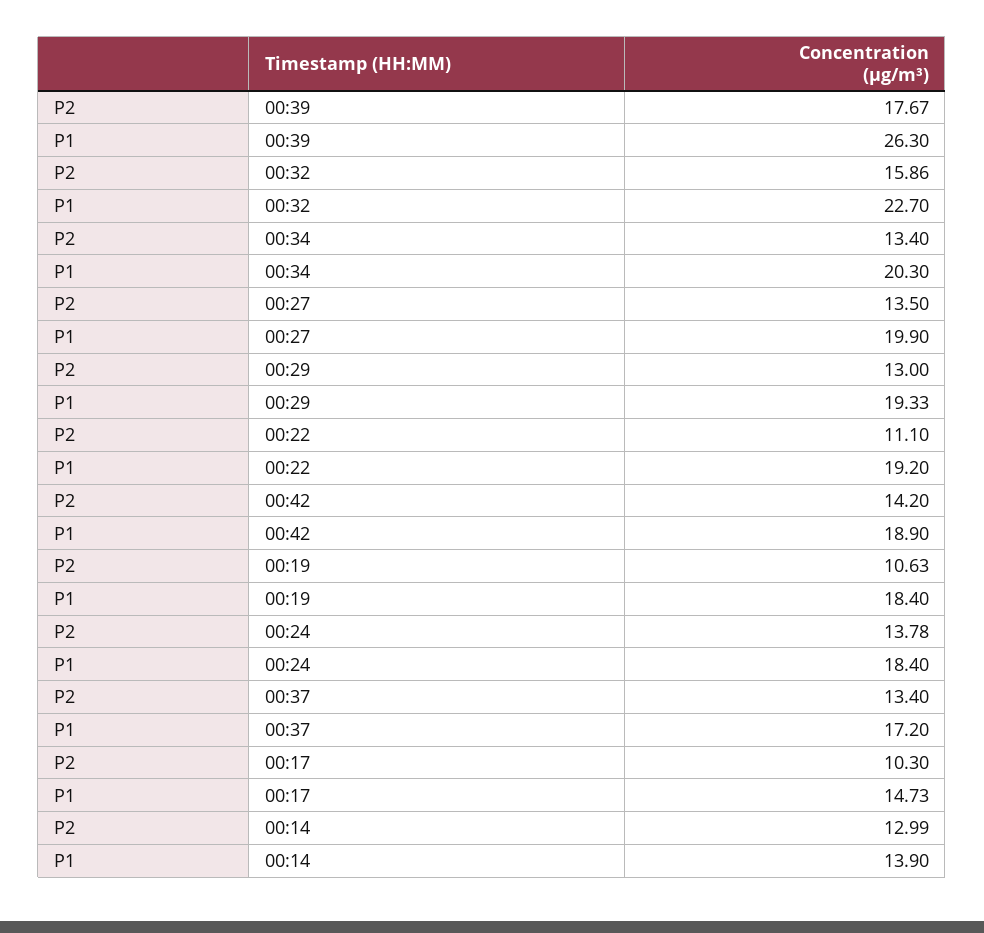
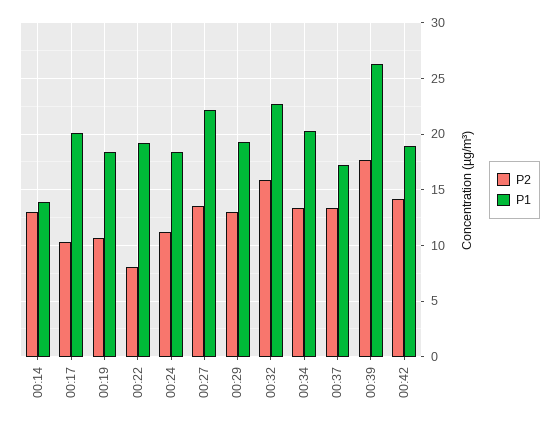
P1, 00:27: 19.9 -> 22
P2, 00:22: 11.1 -> 8
P2, 00:24: 13.78 -> 11
P1, 00:17: 14.73 -> 20

